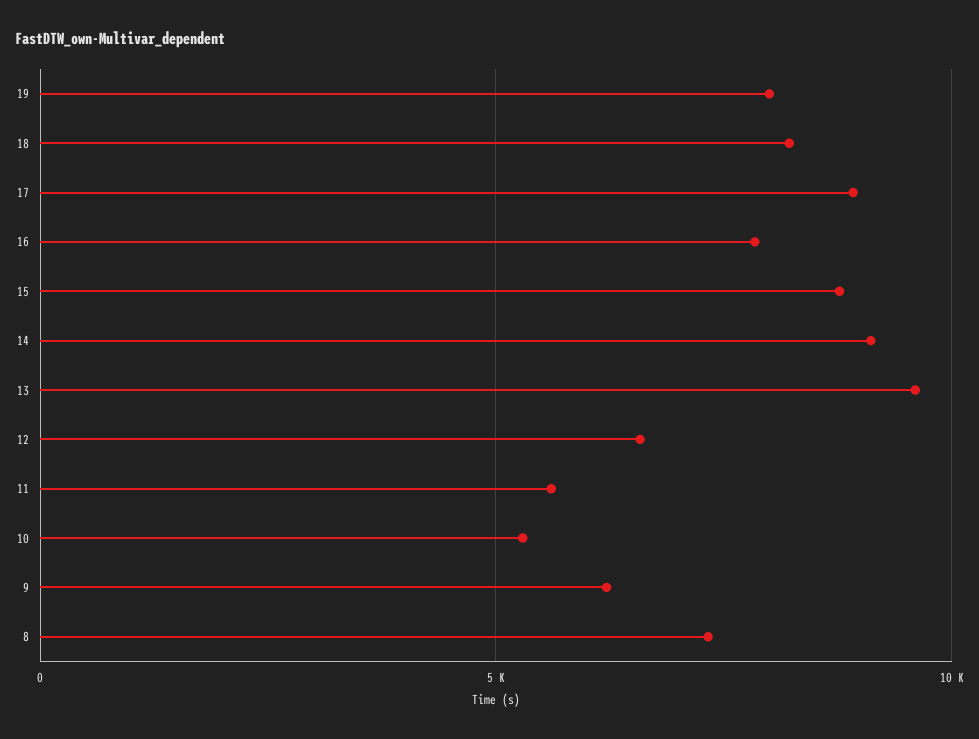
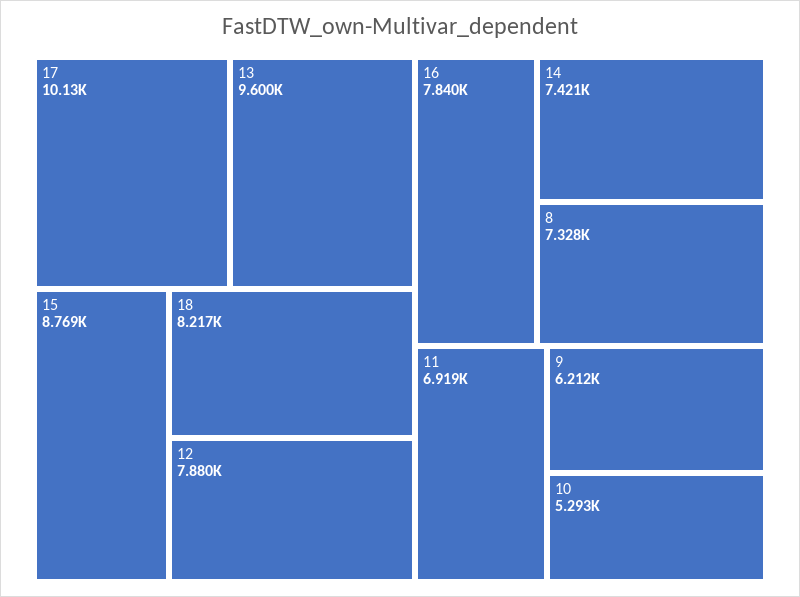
19: 8000 -> none
17: 9000 -> 10130
14: 9000 -> 7421
12: 6500 -> 7880
11: 5500 -> 6919

